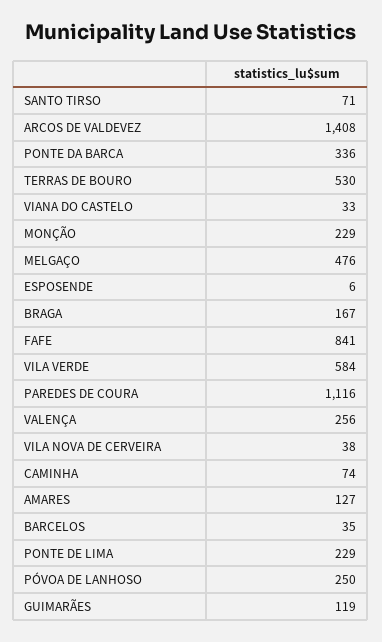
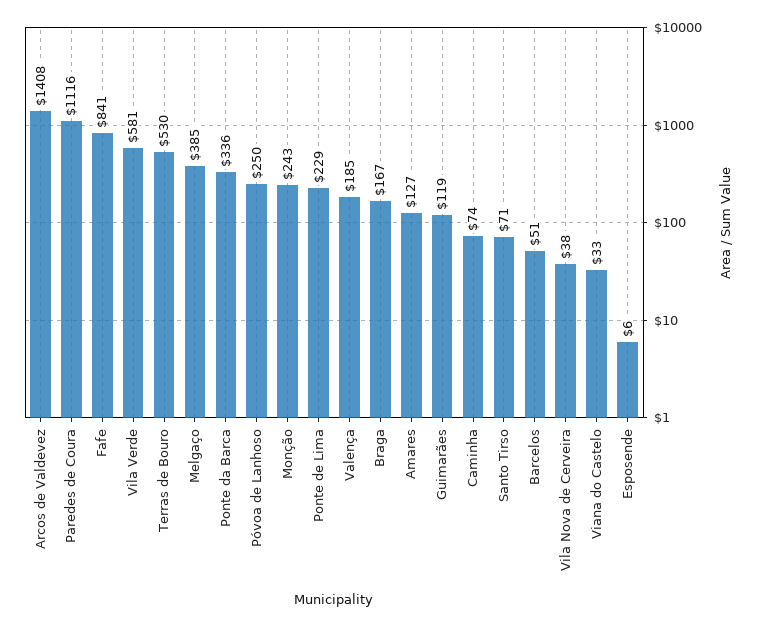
MONÇÃO: 229 -> 243
MELGAÇO: 476 -> 385
VILA VERDE: 584 -> 581
VALENÇA: 256 -> 185
BARCELOS: 35 -> 51

